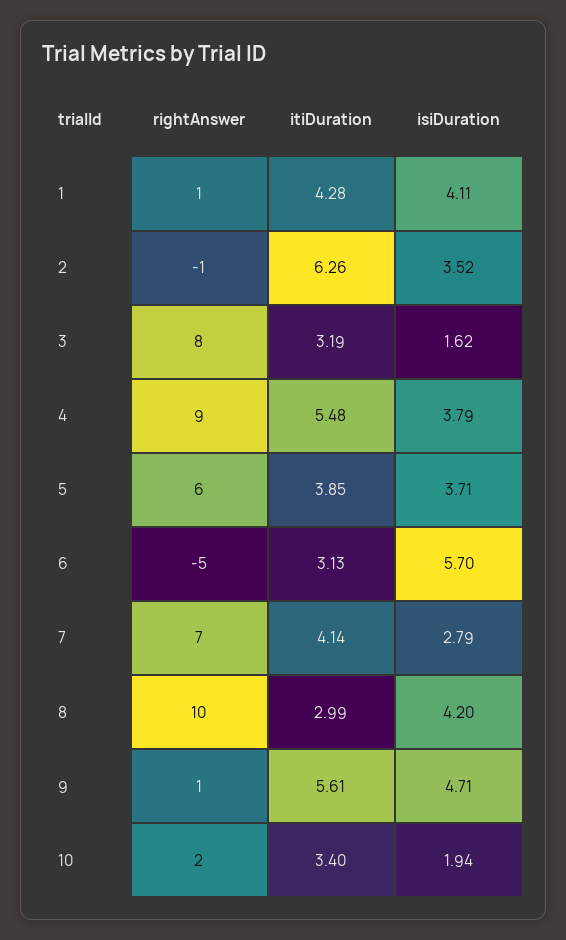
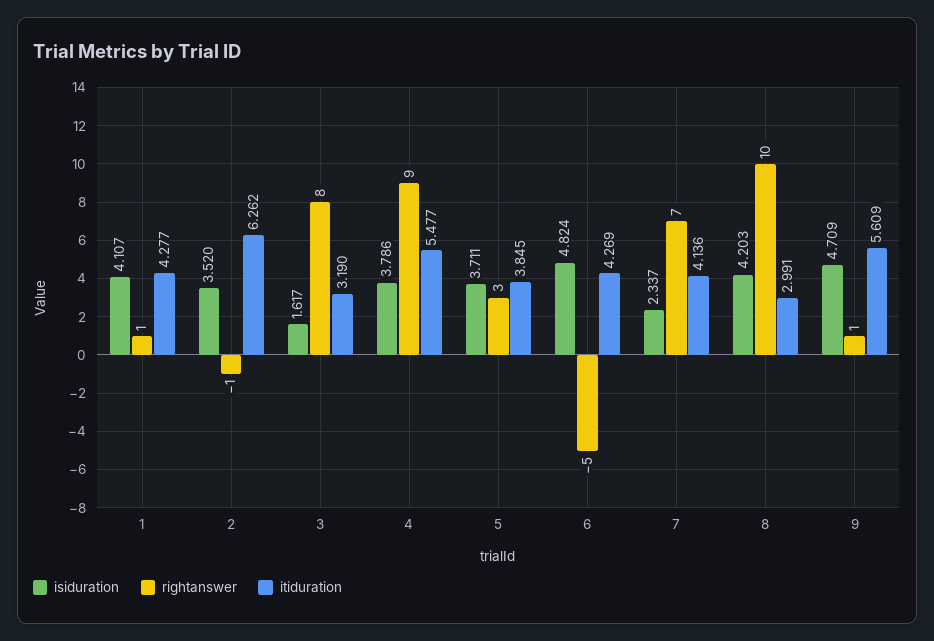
rightAnswer, 5: 6 -> 3
itiDuration, 6: 3.13 -> 4.269
isiDuration, 6: 5.7 -> 4.824
isiDuration, 7: 2.79 -> 2.337
rightAnswer, 10: 2 -> none
itiDuration, 10: 3.4 -> none
isiDuration, 10: 1.94 -> none

